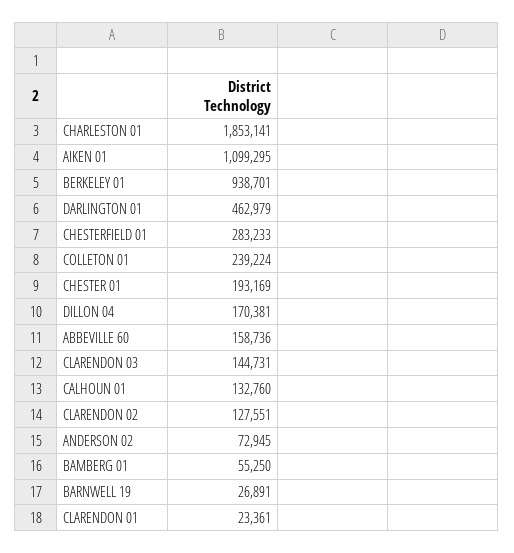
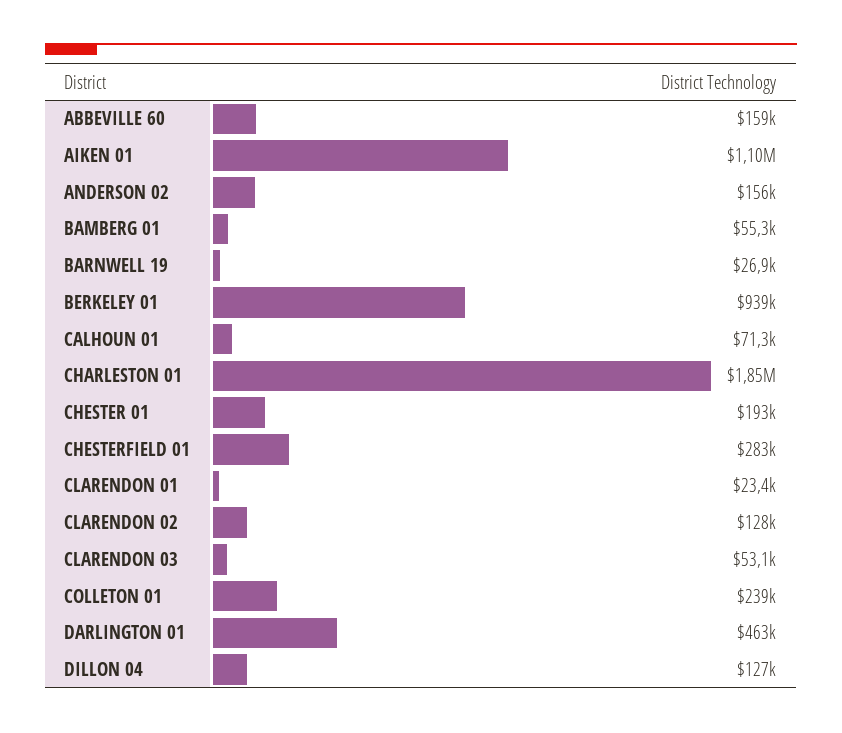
DILLON 04: 170381 -> 127000
CLARENDON 03: 144731 -> 53100
CALHOUN 01: 132760 -> 71300
ANDERSON 02: 72945 -> 156000

